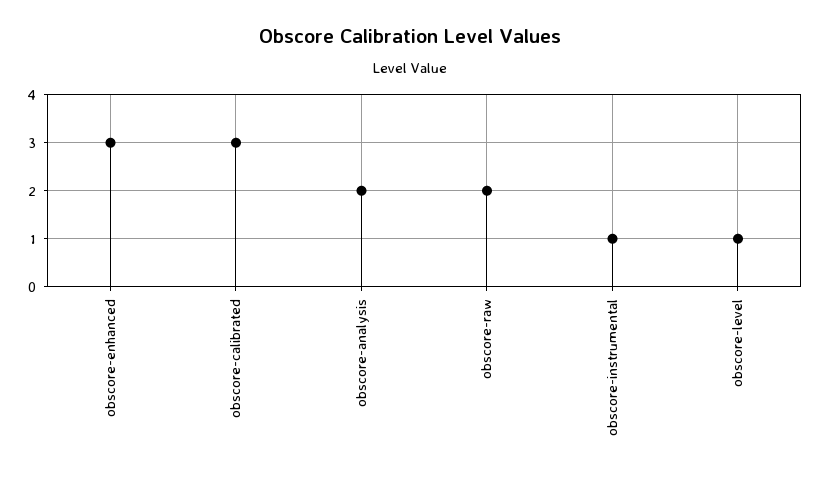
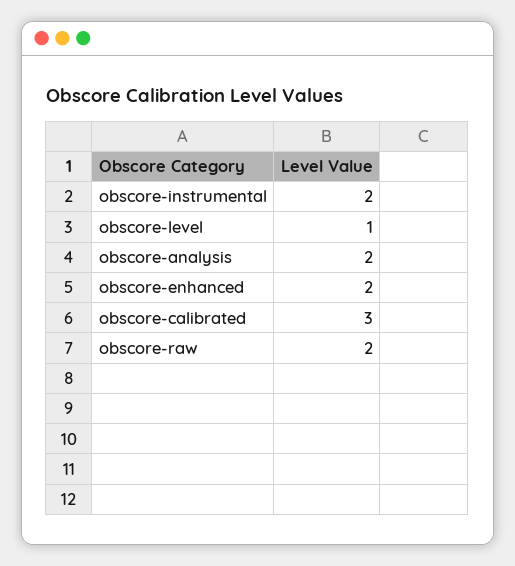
obscore-enhanced: 3 -> 2
obscore-instrumental: 1 -> 2

